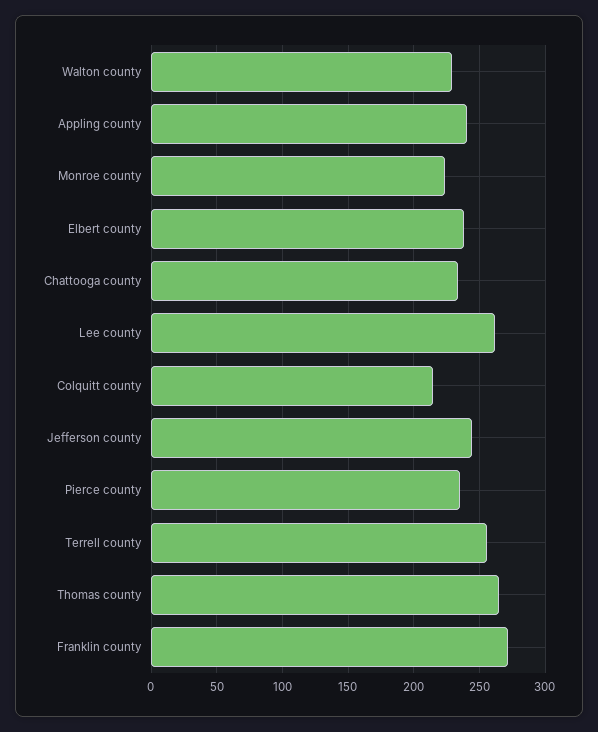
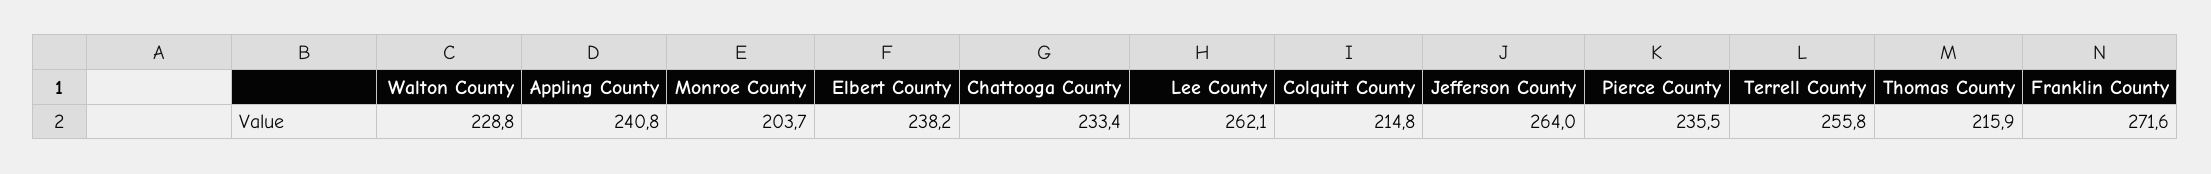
Monroe county: 225 -> 203.7
Jefferson county: 245 -> 264
Thomas county: 265 -> 215.9

